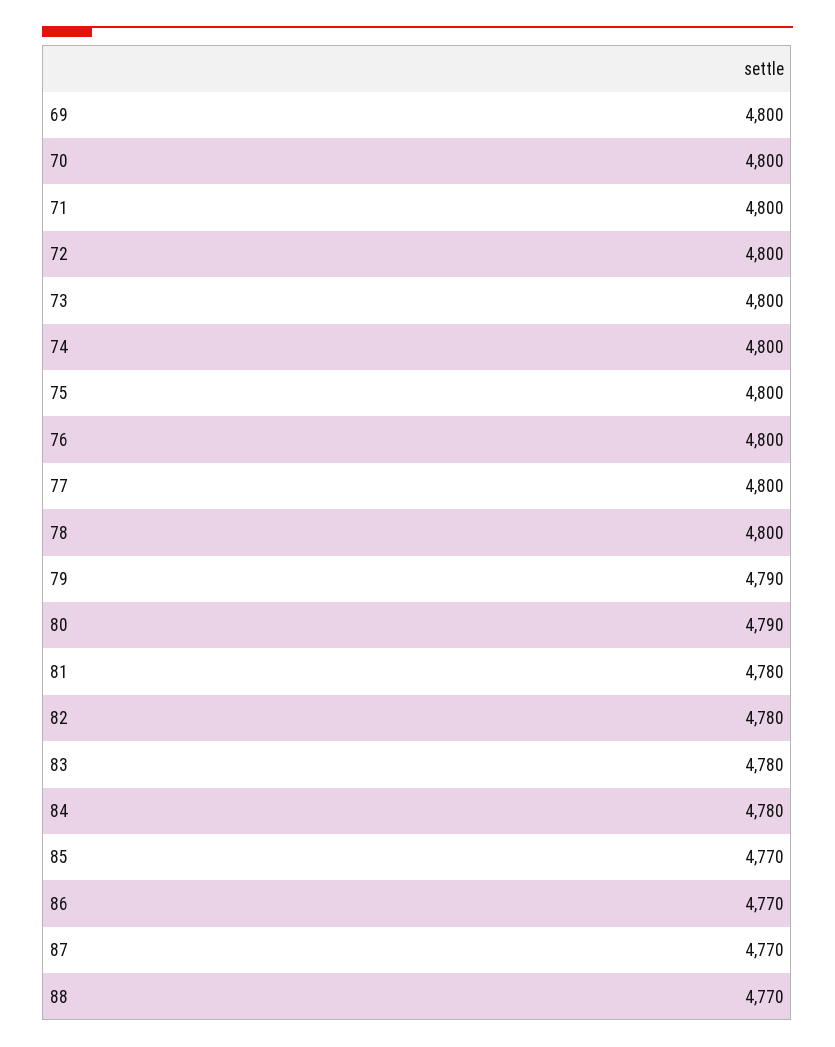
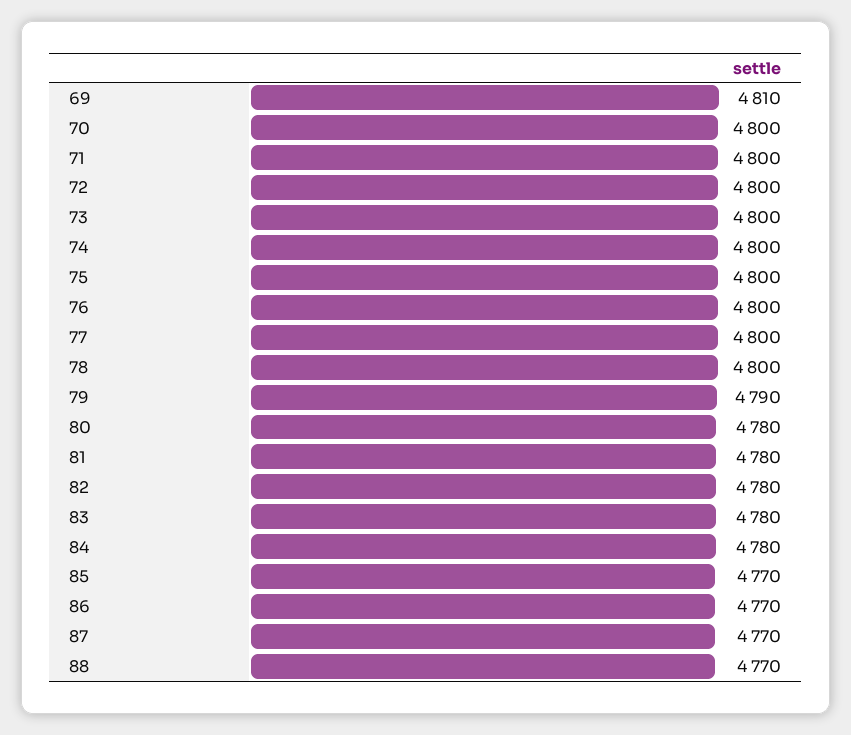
69: 4800 -> 4810
80: 4790 -> 4780

